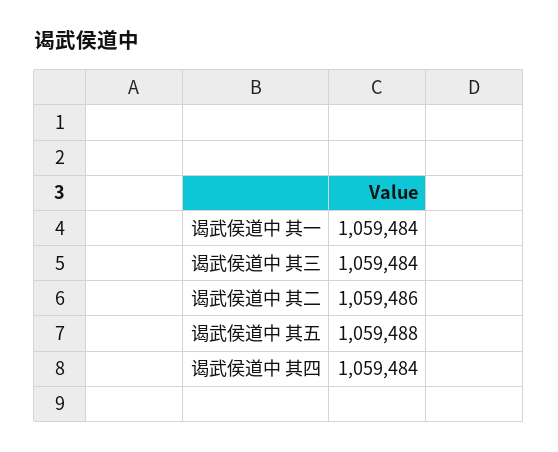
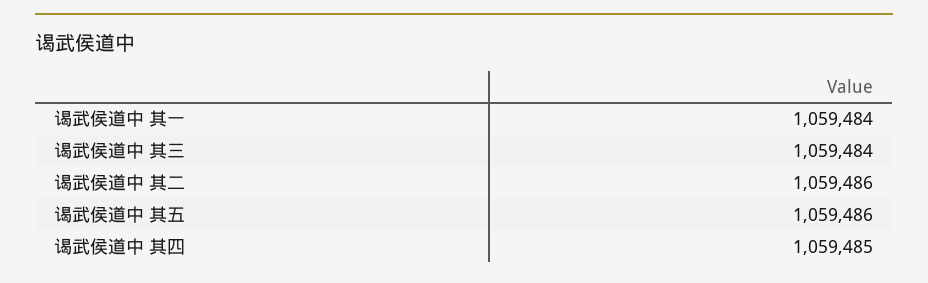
谒武侯道中 其五: 1059488 -> 1059486
谒武侯道中 其四: 1059484 -> 1059485

